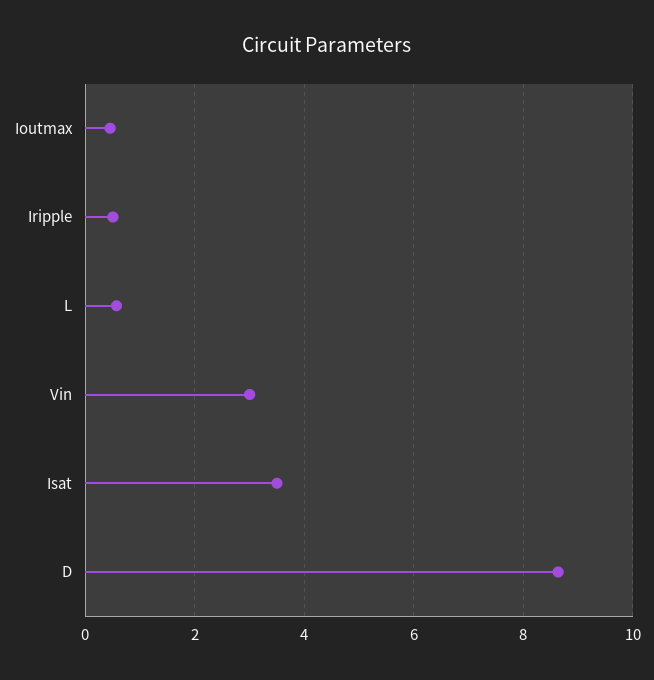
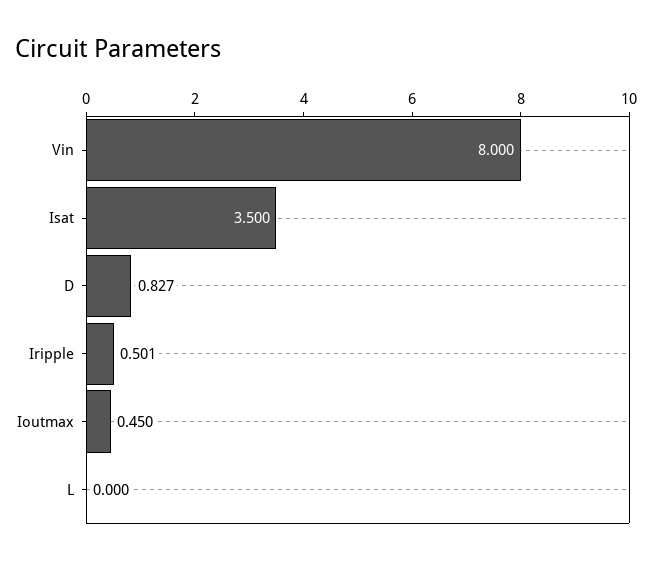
L: 0.6 -> 0
Vin: 3 -> 8
D: 8.6 -> 0.827

